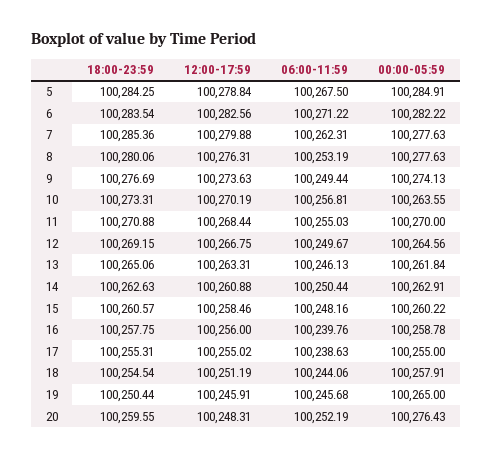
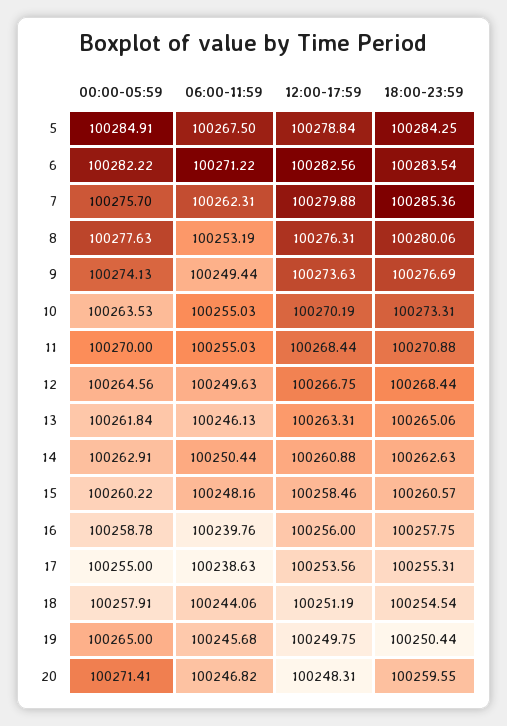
00:00-05:59, 7: 100277.63 -> 100275.7
06:00-11:59, 10: 100256.81 -> 100255.03
00:00-05:59, 10: 100263.55 -> 100263.53
18:00-23:59, 12: 100269.15 -> 100268.44
06:00-11:59, 12: 100249.67 -> 100249.63
12:00-17:59, 17: 100255.02 -> 100253.56
12:00-17:59, 19: 100245.91 -> 100249.75
06:00-11:59, 20: 100252.19 -> 100246.82
00:00-05:59, 20: 100276.43 -> 100271.41

